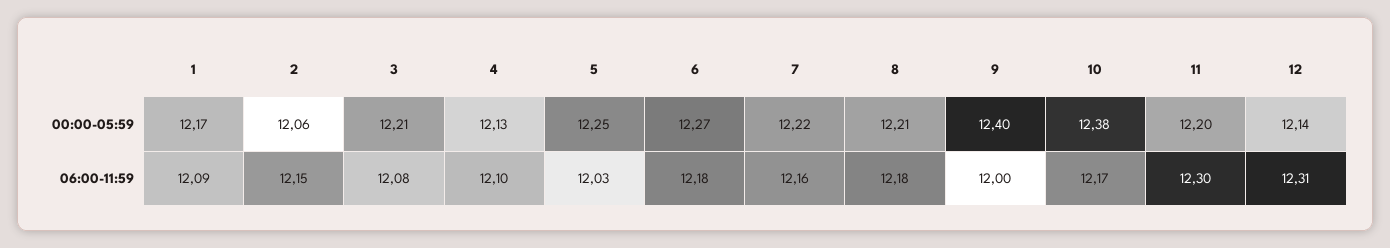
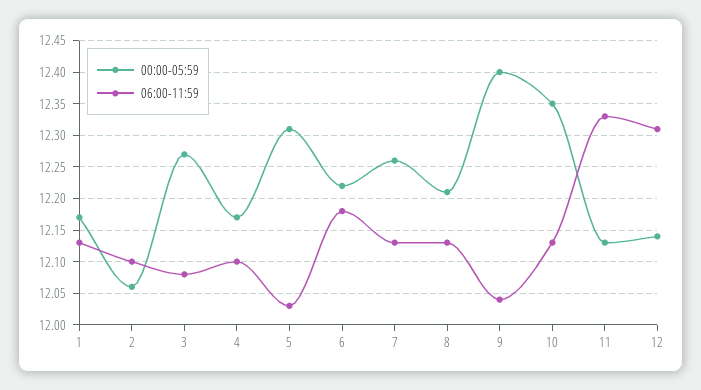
00:00-05:59, 3: 12.21 -> 12.27
00:00-05:59, 4: 12.13 -> 12.17
00:00-05:59, 5: 12.25 -> 12.31
00:00-05:59, 6: 12.27 -> 12.22
00:00-05:59, 7: 12.22 -> 12.26
00:00-05:59, 10: 12.38 -> 12.35
00:00-05:59, 11: 12.2 -> 12.13
06:00-11:59, 1: 12.09 -> 12.13
06:00-11:59, 2: 12.15 -> 12.1
06:00-11:59, 7: 12.16 -> 12.13
06:00-11:59, 8: 12.18 -> 12.13
06:00-11:59, 9: 12 -> 12.04
06:00-11:59, 10: 12.17 -> 12.13
06:00-11:59, 11: 12.3 -> 12.33

